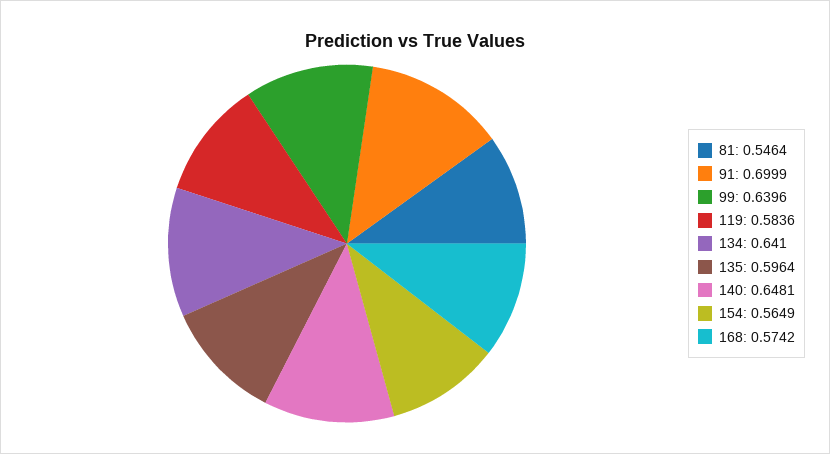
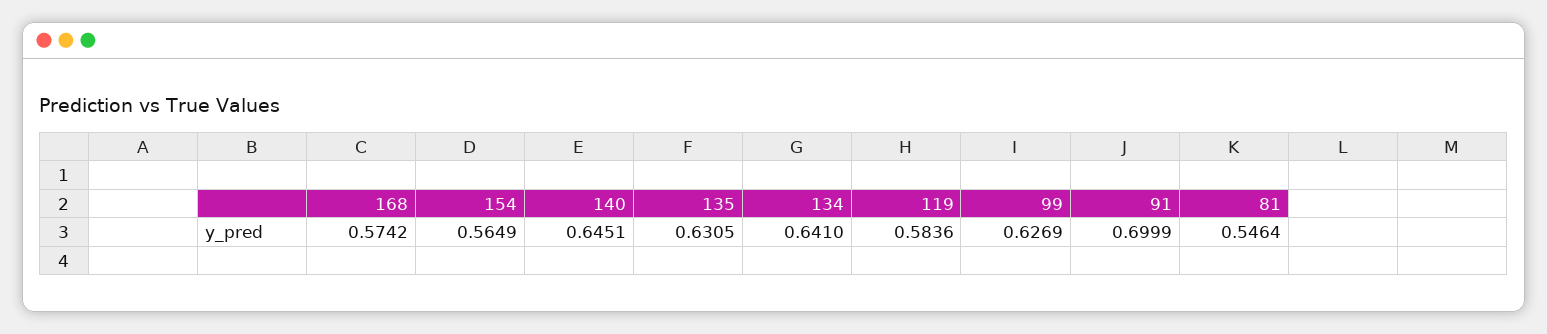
99: 0.6396 -> 0.6269
135: 0.5964 -> 0.6305
140: 0.6481 -> 0.6451

